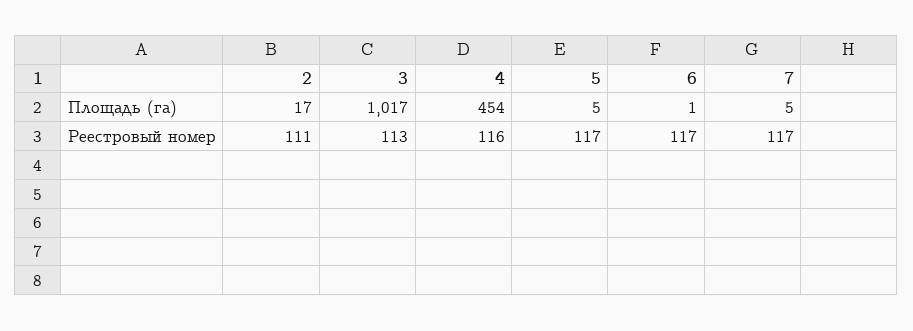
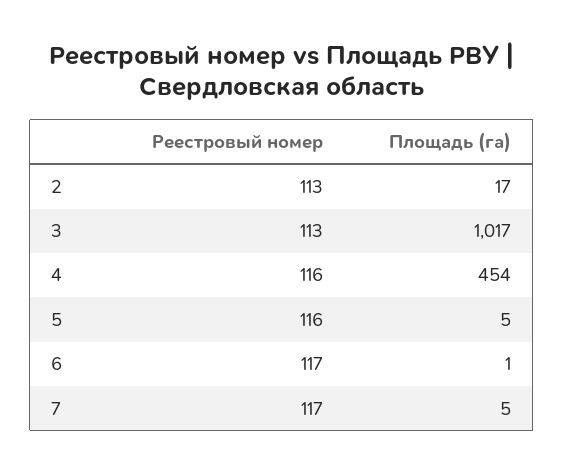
2, Реестровый номер: 111 -> 113
5, Реестровый номер: 117 -> 116

